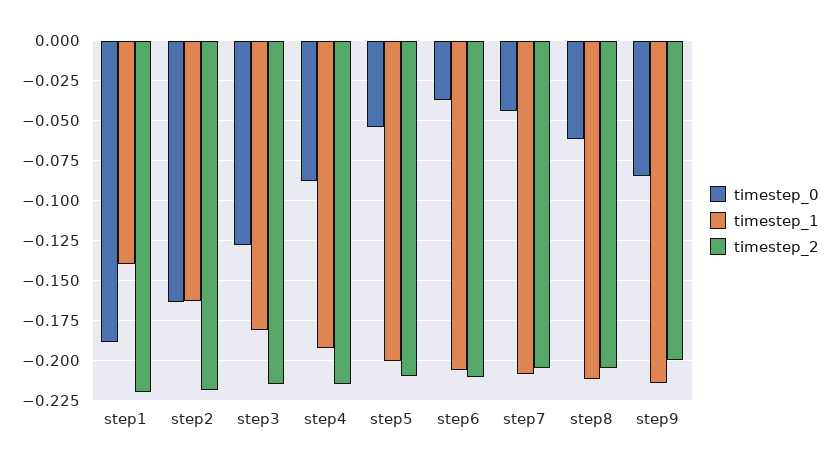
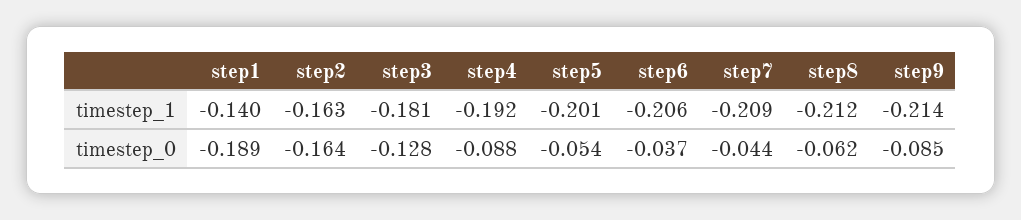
timestep_2, step1: -0.22 -> none
timestep_2, step2: -0.22 -> none
timestep_2, step3: -0.215 -> none
timestep_2, step4: -0.215 -> none
timestep_2, step5: -0.21 -> none
timestep_2, step6: -0.21 -> none
timestep_2, step7: -0.205 -> none
timestep_2, step8: -0.205 -> none
timestep_2, step9: -0.2 -> none

